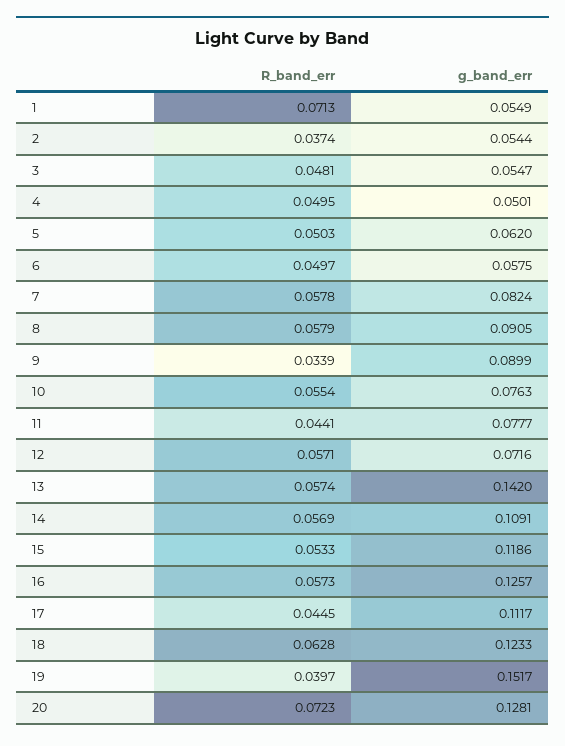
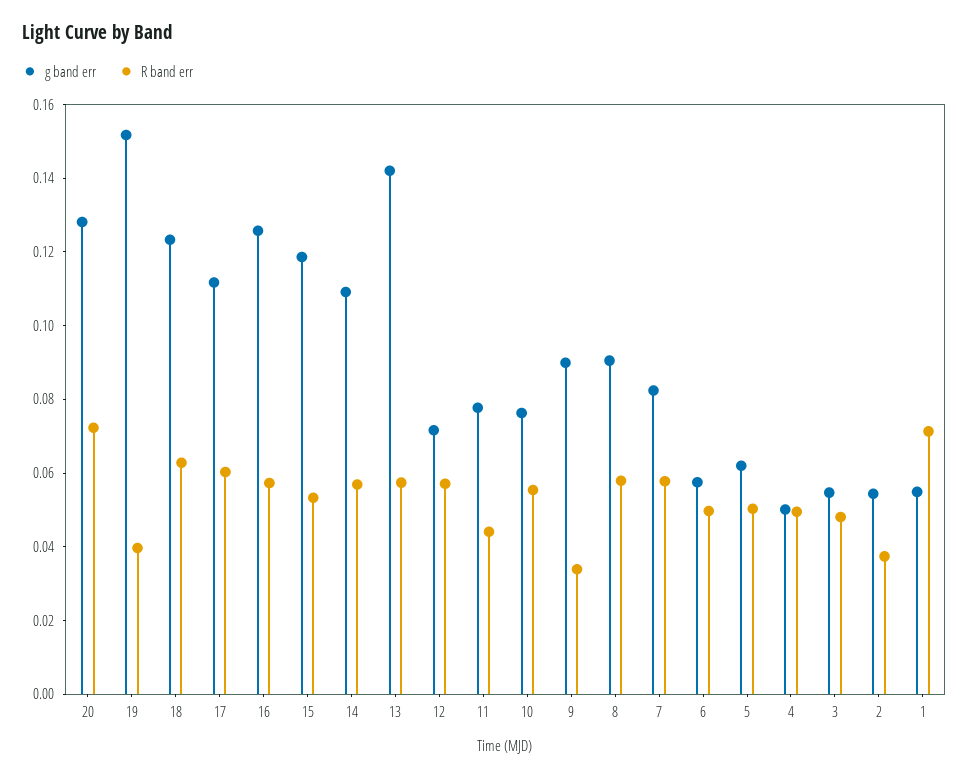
R_band_err, 17: 0.0445 -> 0.06

